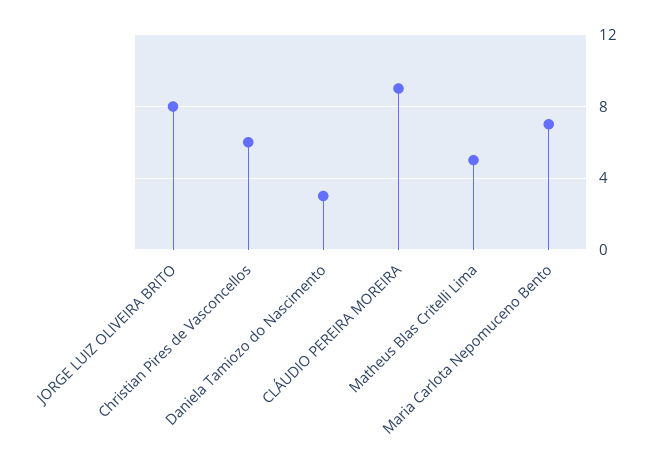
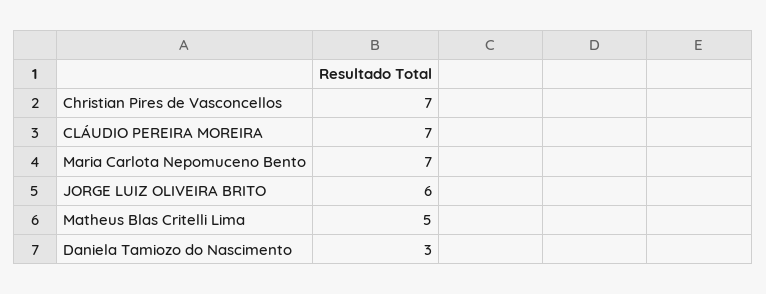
JORGE LUIZ OLIVEIRA BRITO: 8 -> 6
Christian Pires de Vasconcellos: 6 -> 7
CLÁUDIO PEREIRA MOREIRA: 9 -> 7

